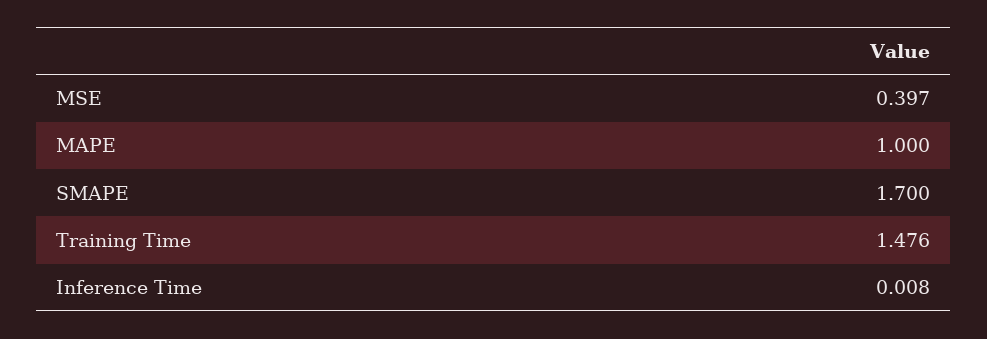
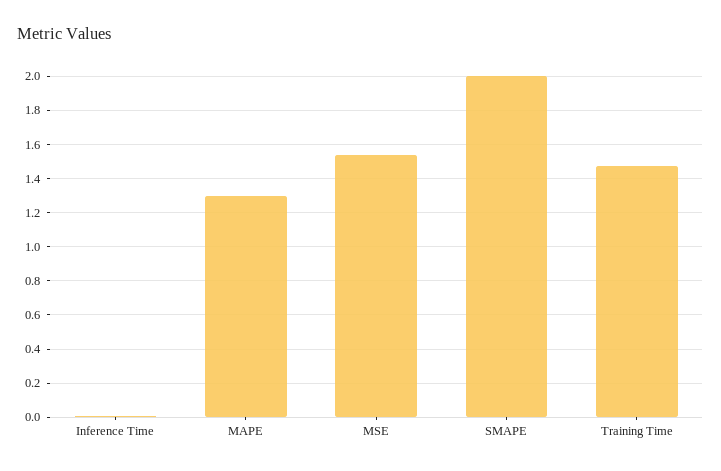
MSE: 0.397 -> 1.55
MAPE: 1 -> 1.3
SMAPE: 1.7 -> 2

